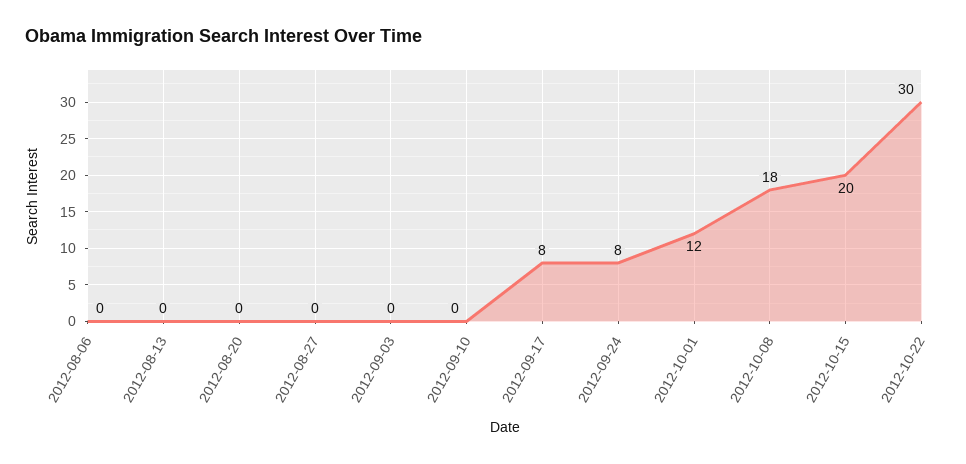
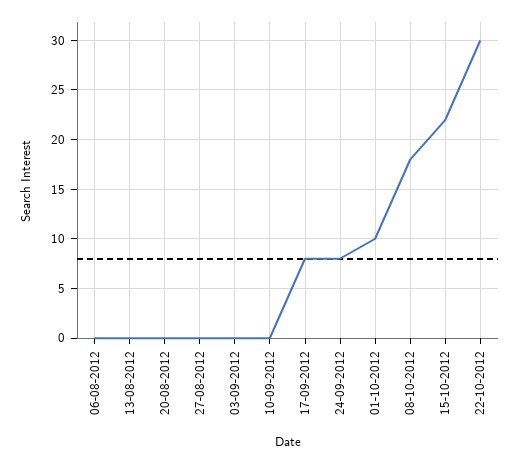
2012-10-01: 12 -> 10
2012-10-15: 20 -> 22

